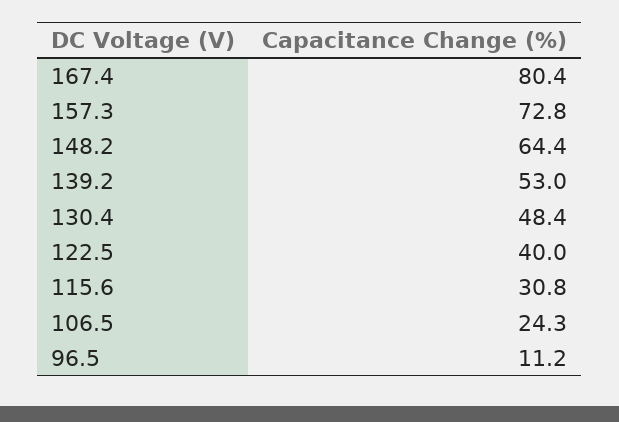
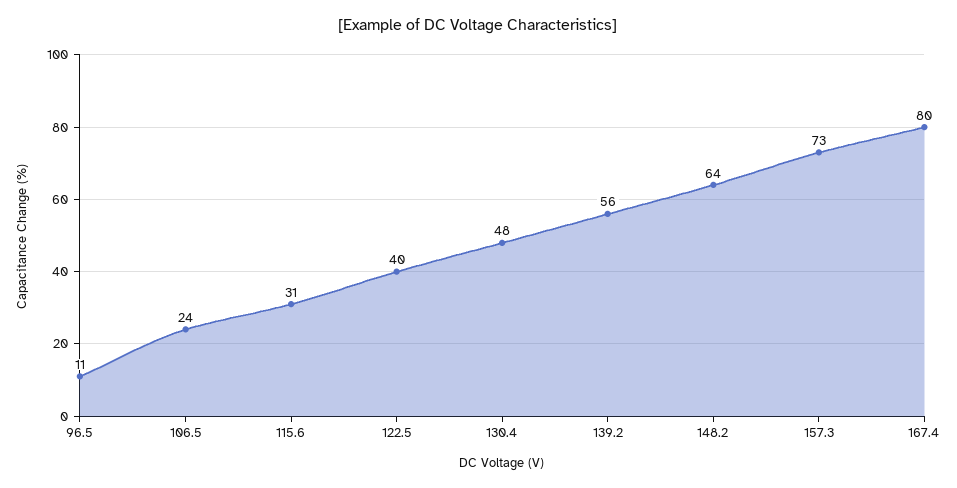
139.2: 53 -> 56

